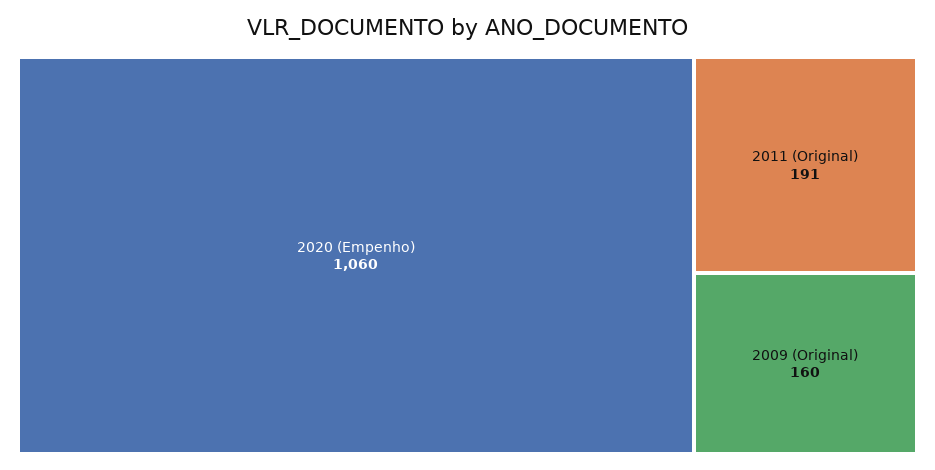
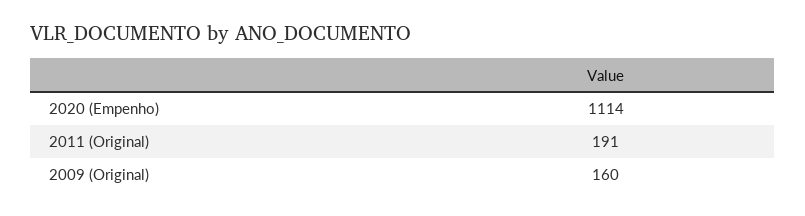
2020 (Empenho): 1060 -> 1114

